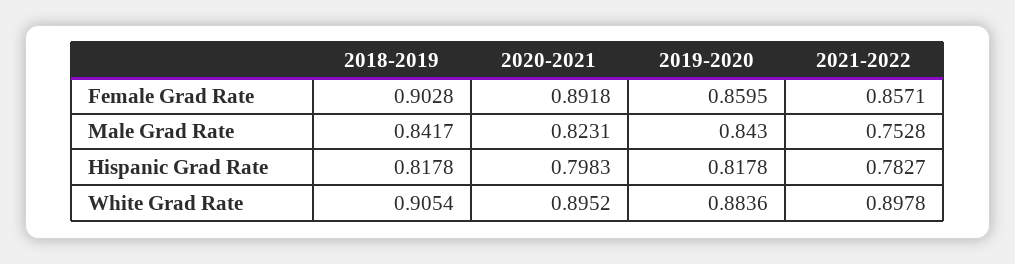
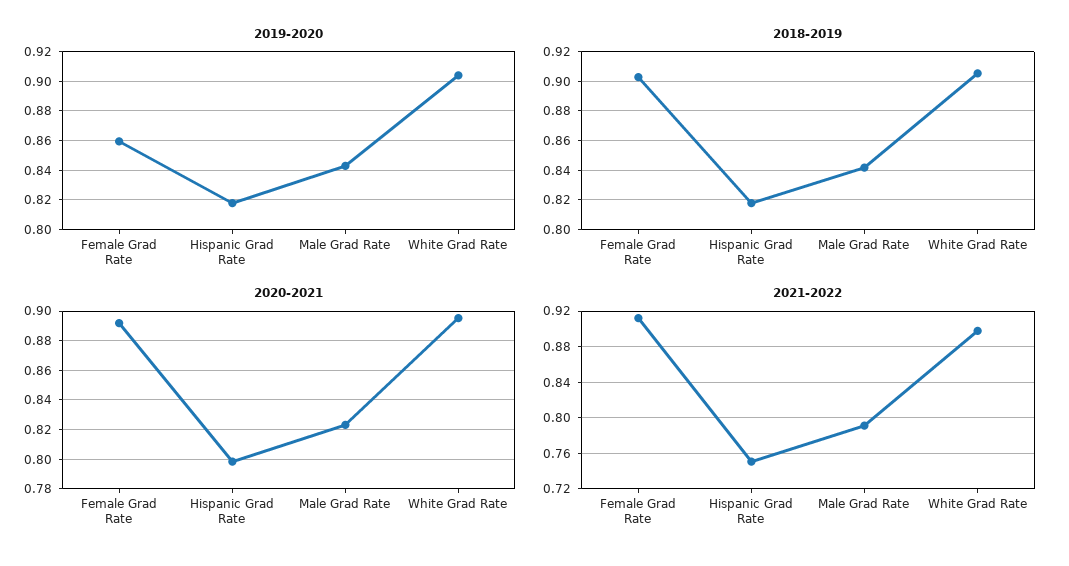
2021-2022, Female Grad Rate: 0.8571 -> 0.91
2021-2022, Male Grad Rate: 0.7528 -> 0.79
2021-2022, Hispanic Grad Rate: 0.7827 -> 0.75
2019-2020, White Grad Rate: 0.8836 -> 0.905

